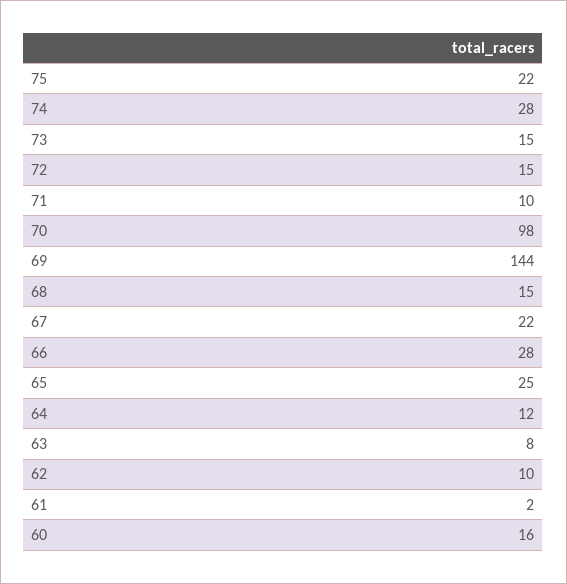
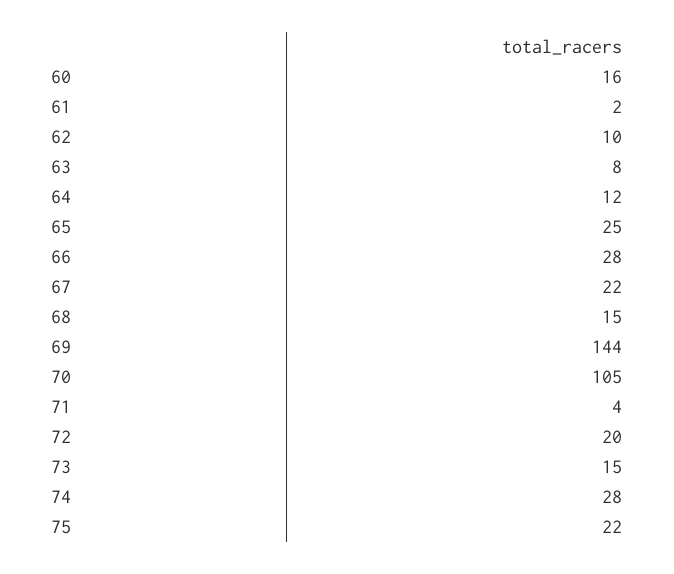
72: 15 -> 20
71: 10 -> 4
70: 98 -> 105

